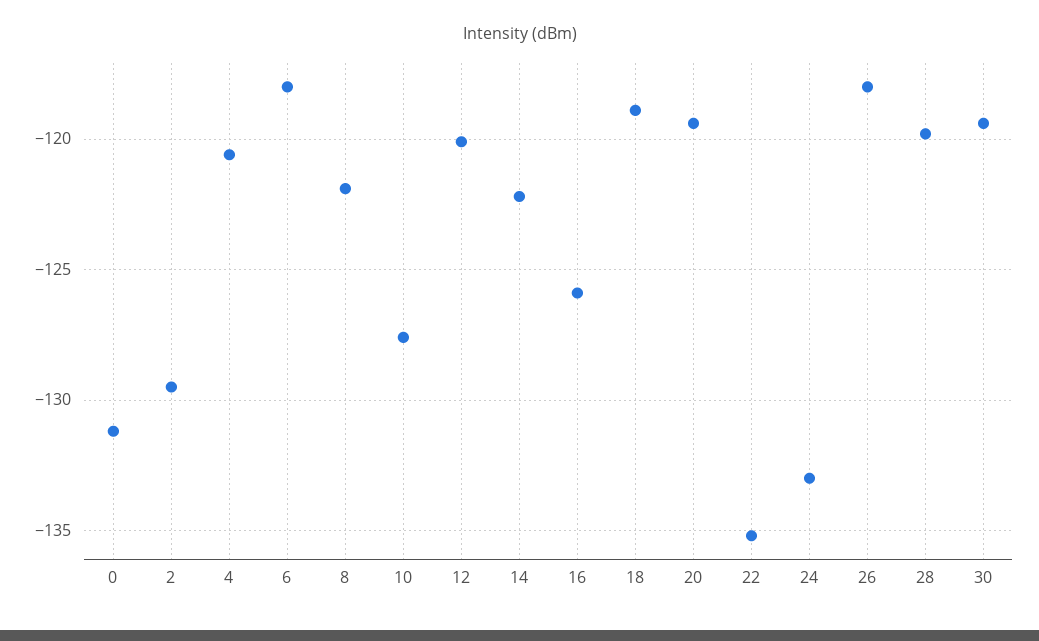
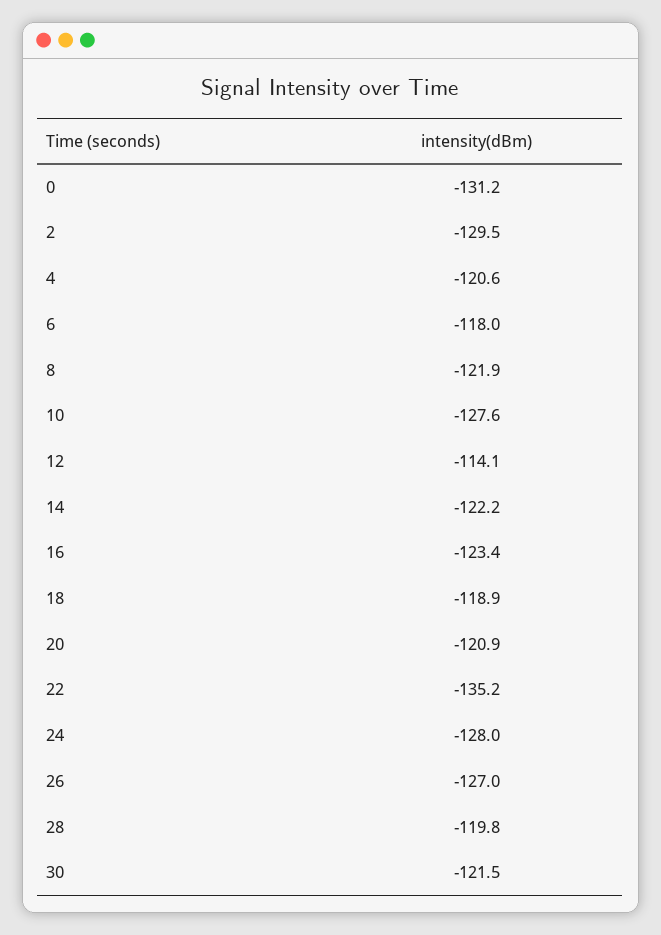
12: -120 -> -114.1
16: -126 -> -123.4
20: -119.5 -> -120.9
24: -133 -> -128
26: -118 -> -127
30: -119.5 -> -121.5

